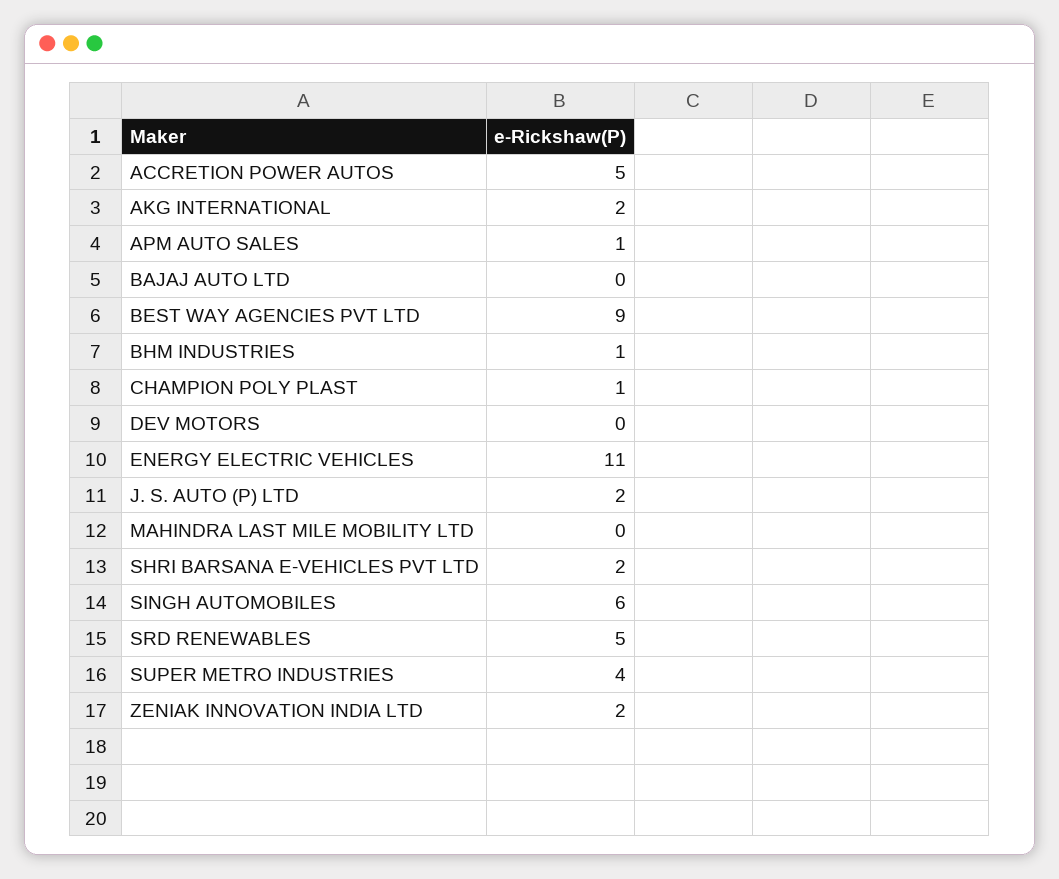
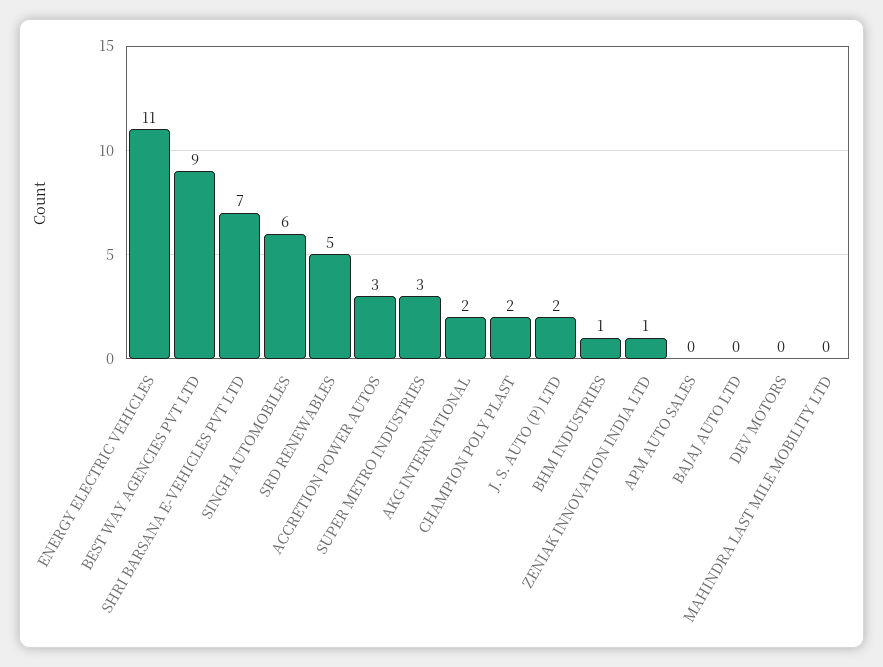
ACCRETION POWER AUTOS: 5 -> 3
APM AUTO SALES: 1 -> 0
CHAMPION POLY PLAST: 1 -> 2
SHRI BARSANA E-VEHICLES PVT LTD: 2 -> 7
SUPER METRO INDUSTRIES: 4 -> 3
ZENIAK INNOVATION INDIA LTD: 2 -> 1

